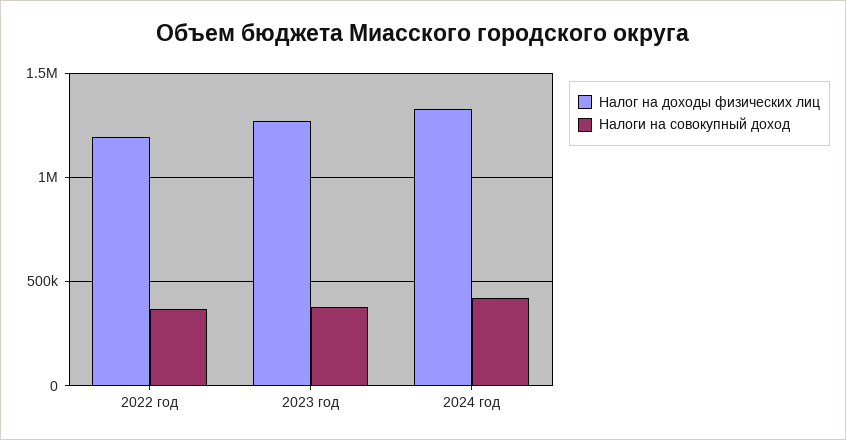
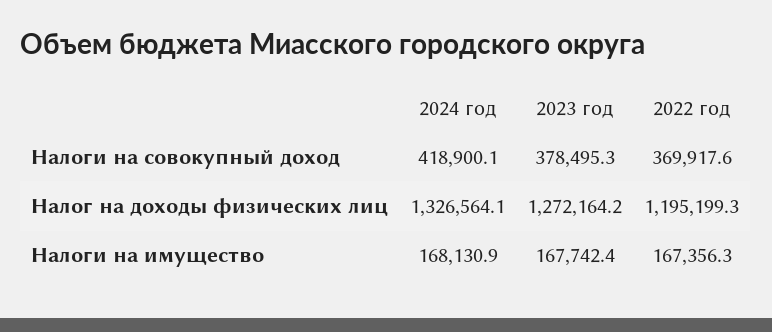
Налоги на имущество, 2024 год: none -> 168130.9
Налоги на имущество, 2023 год: none -> 167742.4
Налоги на имущество, 2022 год: none -> 167356.3

